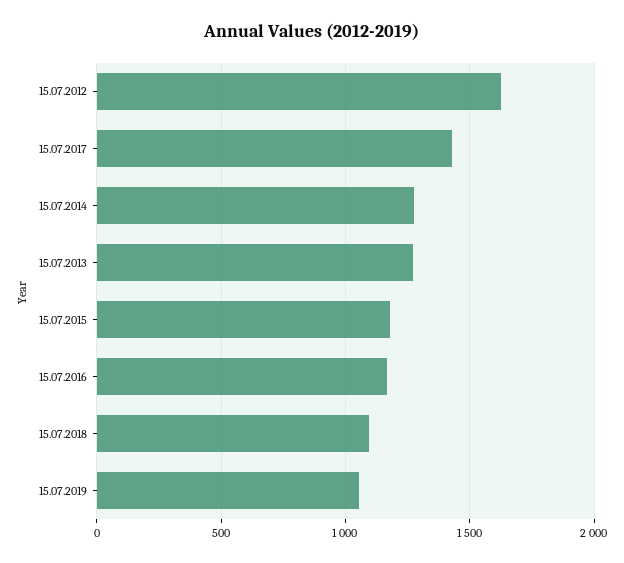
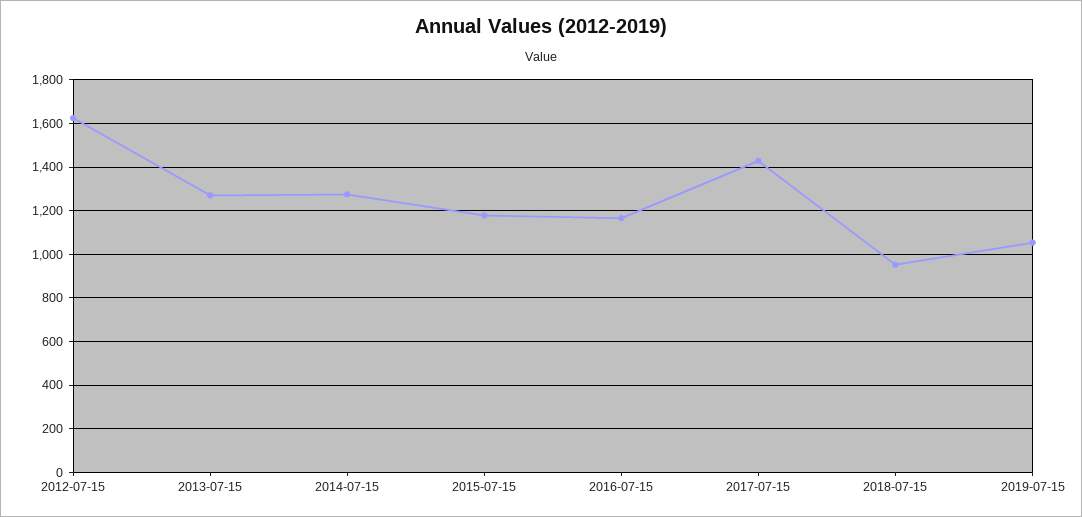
15.07.2018: 1100 -> 950

